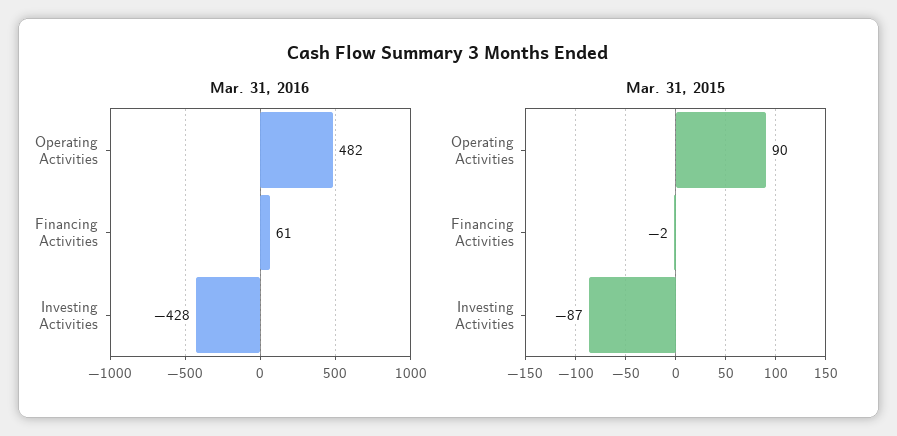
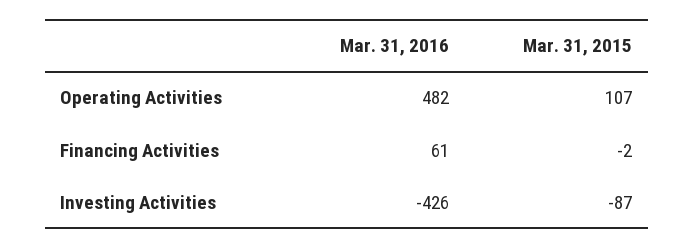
Mar. 31, 2016, Investing Activities: -428 -> -426
Mar. 31, 2015, Operating Activities: 90 -> 107

